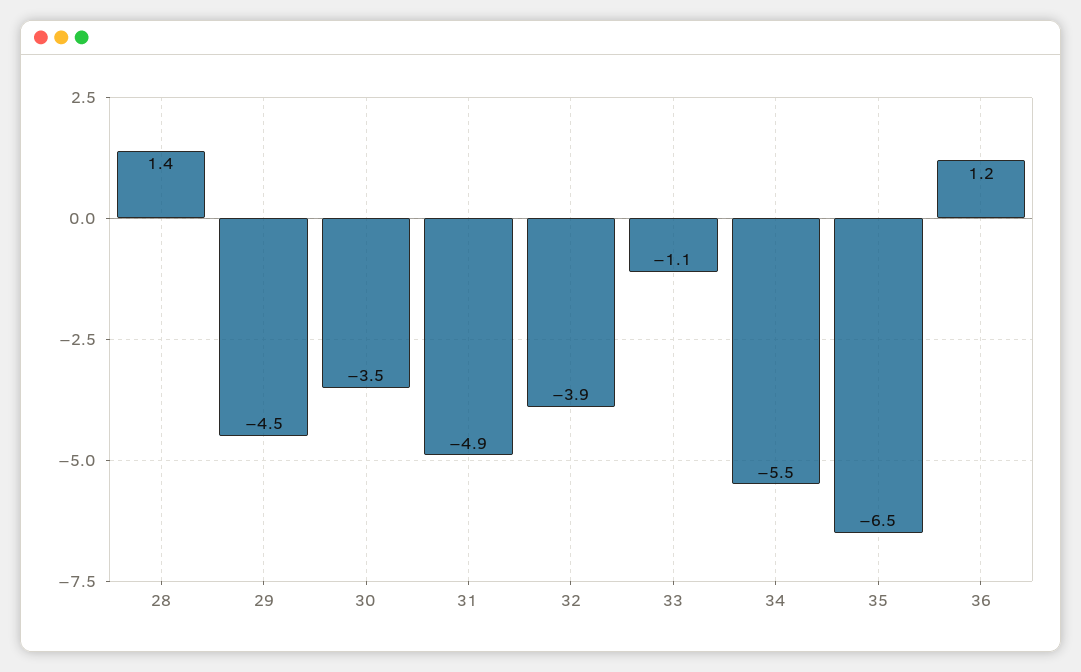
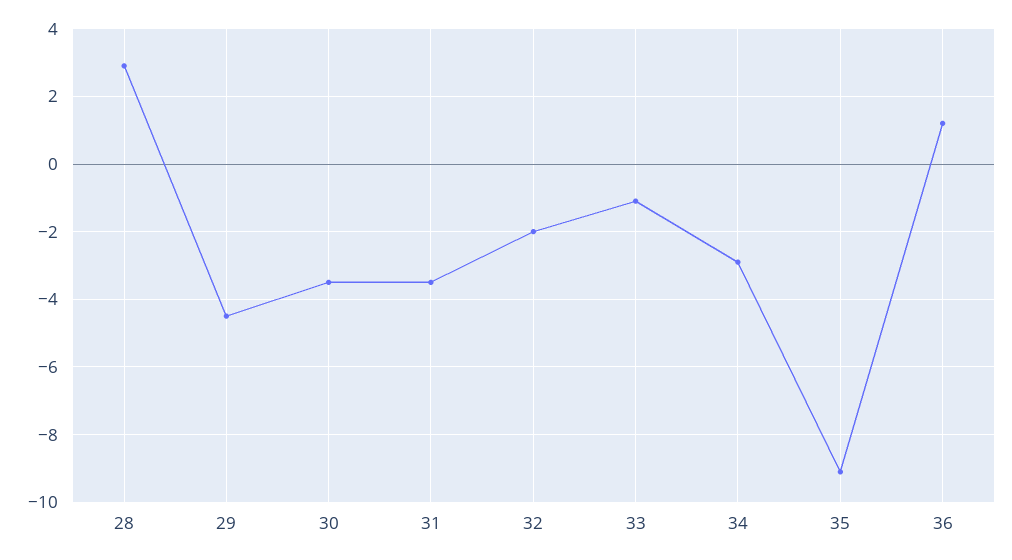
28: 1.4 -> 3
31: -4.9 -> -3.5
32: -3.9 -> -2
34: -5.5 -> -3
35: -6.5 -> -9

